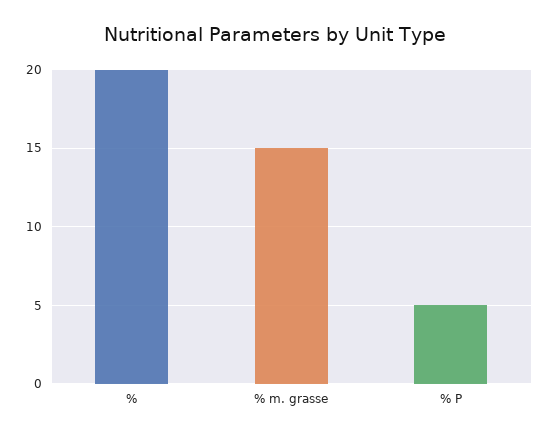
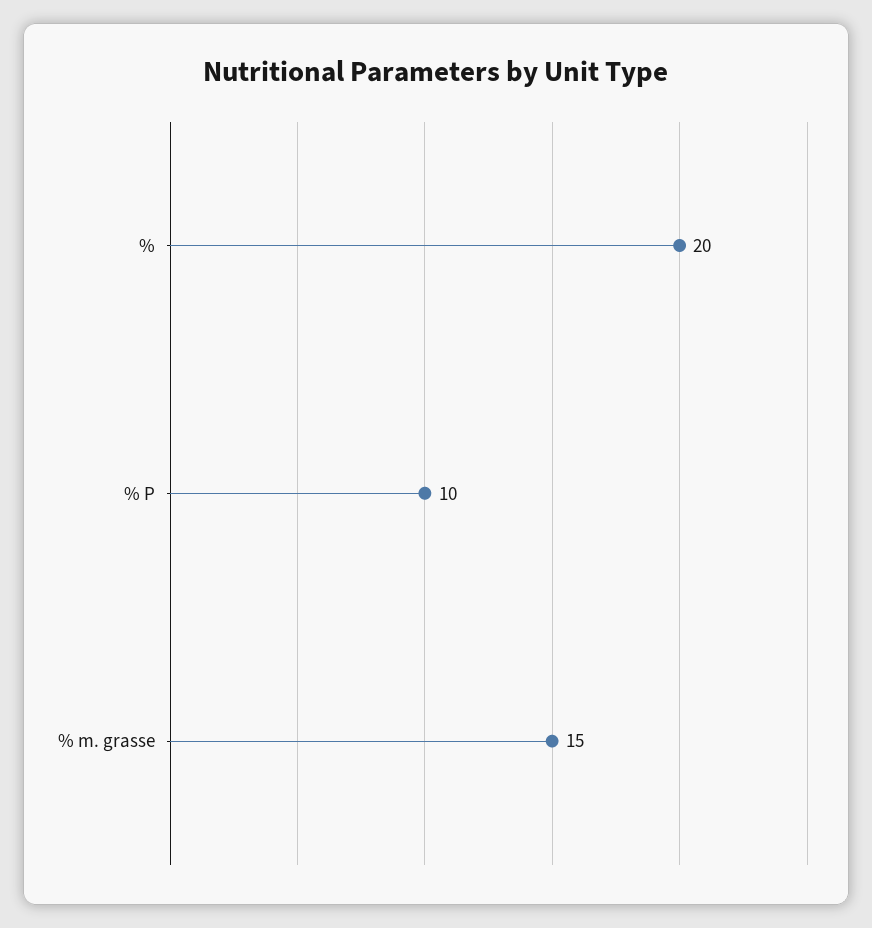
% P: 5 -> 10

